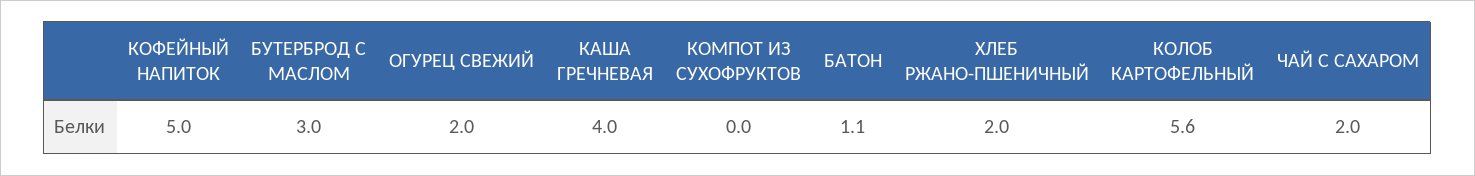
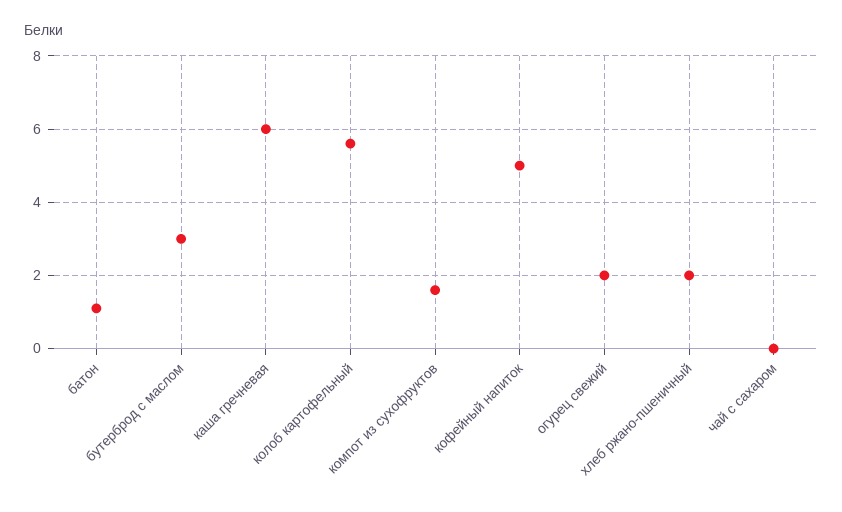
КАША ГРЕЧНЕВАЯ: 4 -> 6
КОМПОТ ИЗ СУХОФРУКТОВ: 0 -> 1.5
ЧАЙ С САХАРОМ: 2 -> 0

